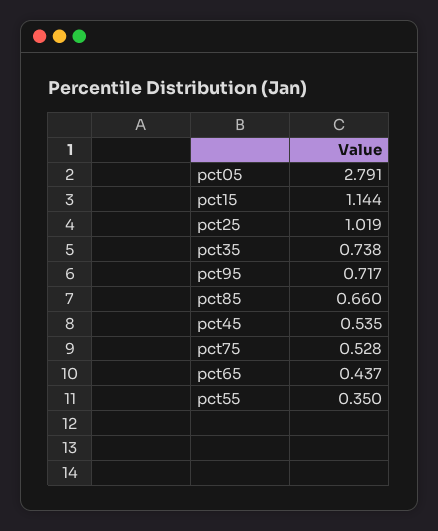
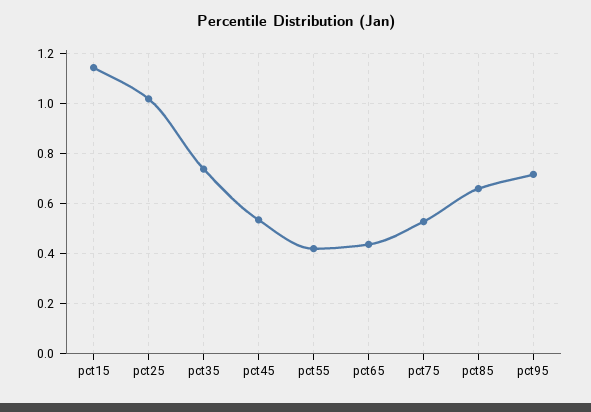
pct05: 2.791 -> none
pct55: 0.35 -> 0.425

